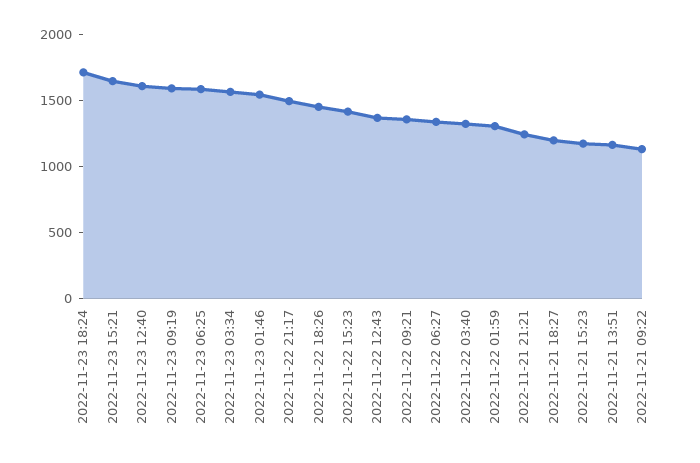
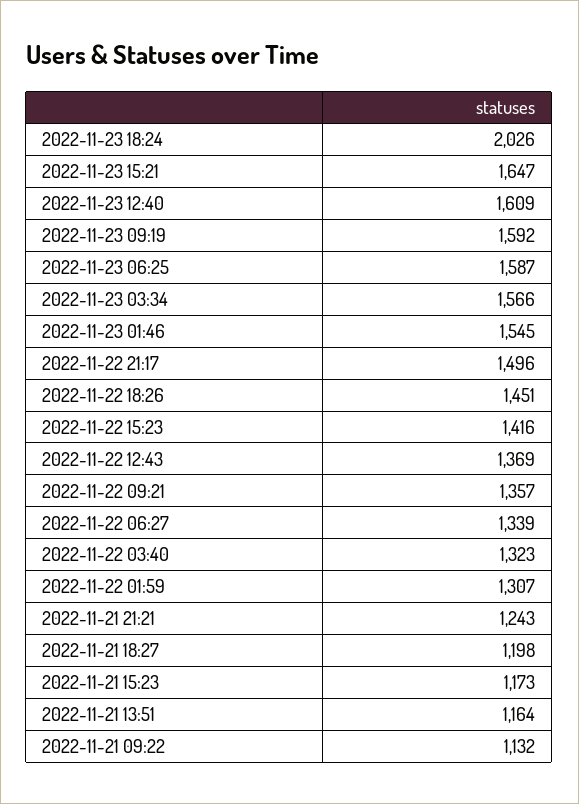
2022-11-23 18:24: 1700 -> 2026

